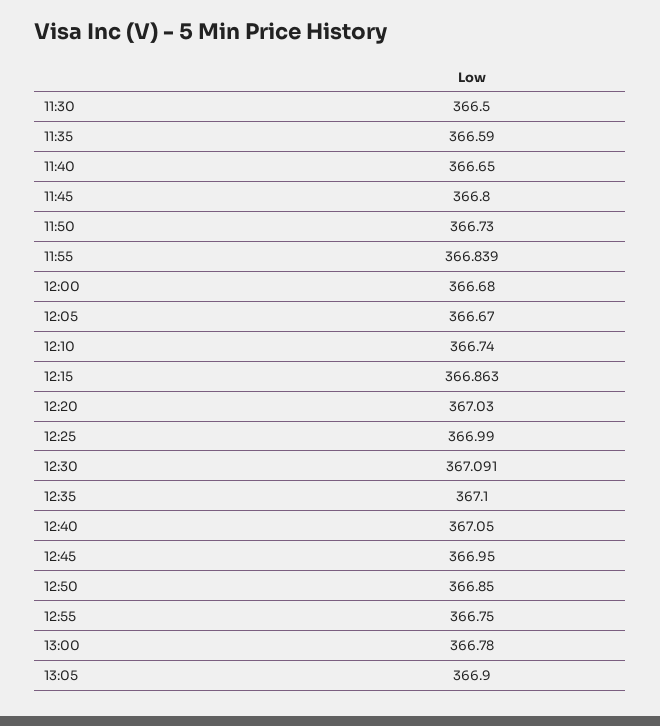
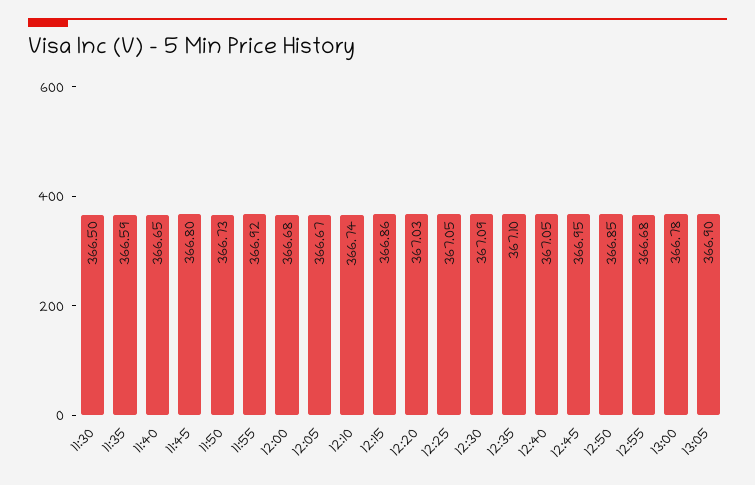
11:55: 366.839 -> 366.92
12:25: 366.99 -> 367.05
12:55: 366.75 -> 366.68

